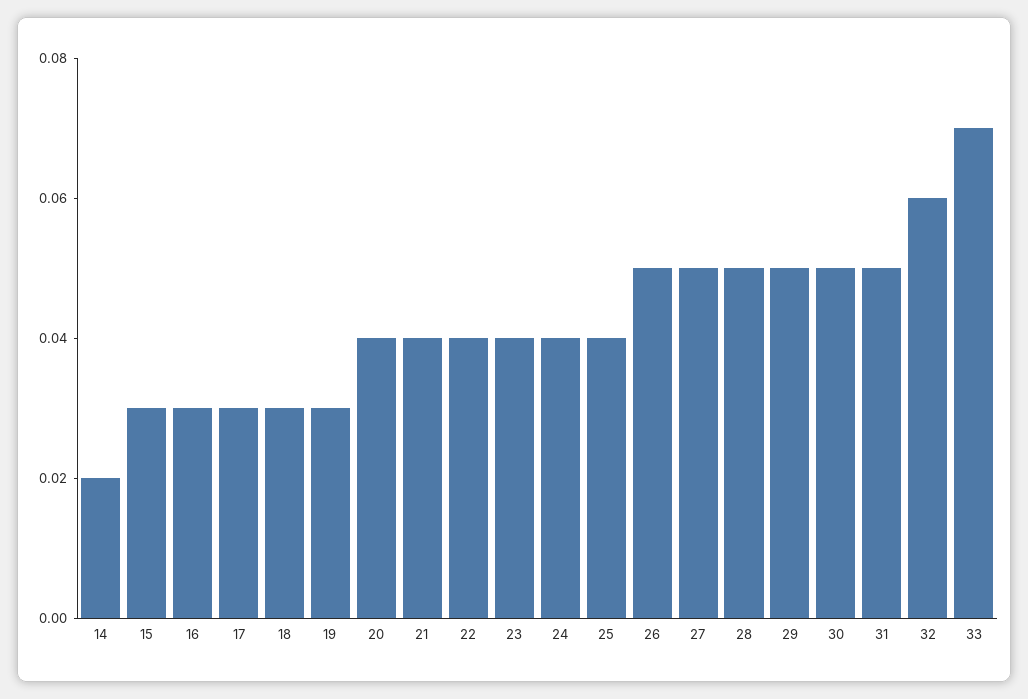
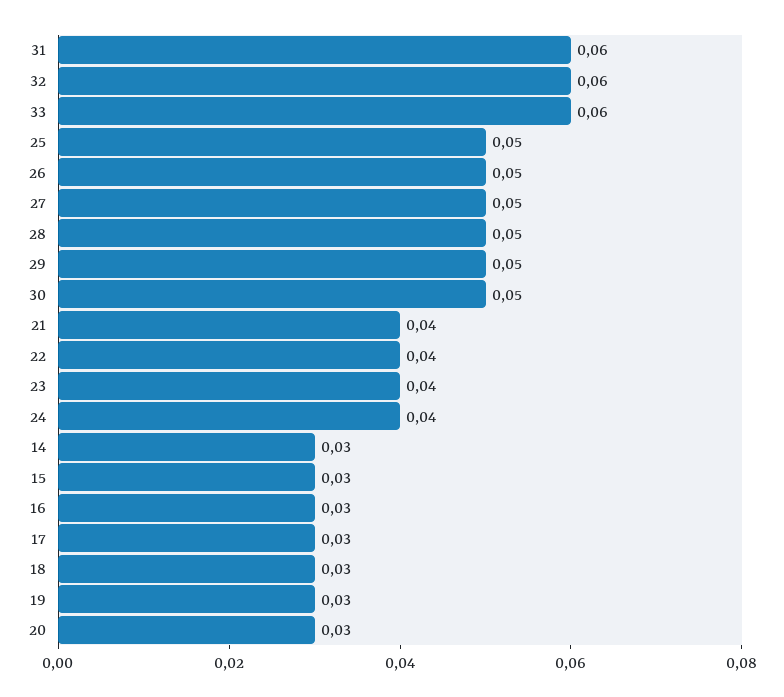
14: 0.02 -> 0.03
20: 0.04 -> 0.03
25: 0.04 -> 0.05
31: 0.05 -> 0.06
33: 0.07 -> 0.06

